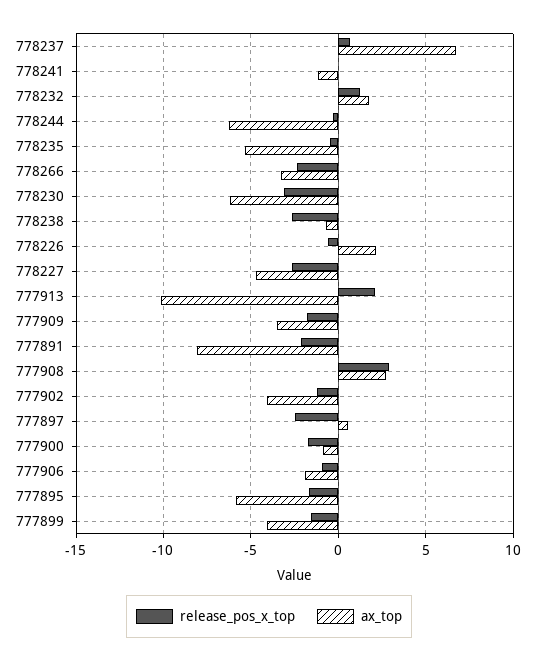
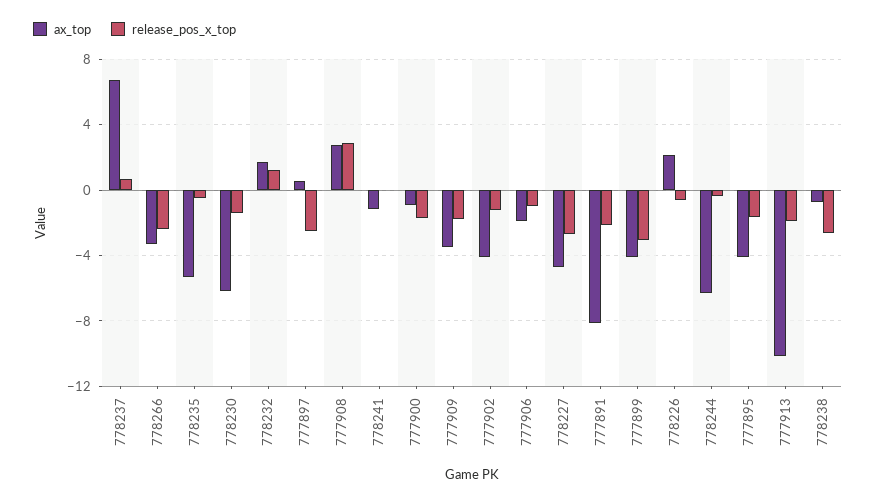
release_pos_x_top, 778230: -3 -> -1.5
release_pos_x_top, 777913: 2 -> -2
ax_top, 777895: -6 -> -4
release_pos_x_top, 777899: -1.5 -> -3

